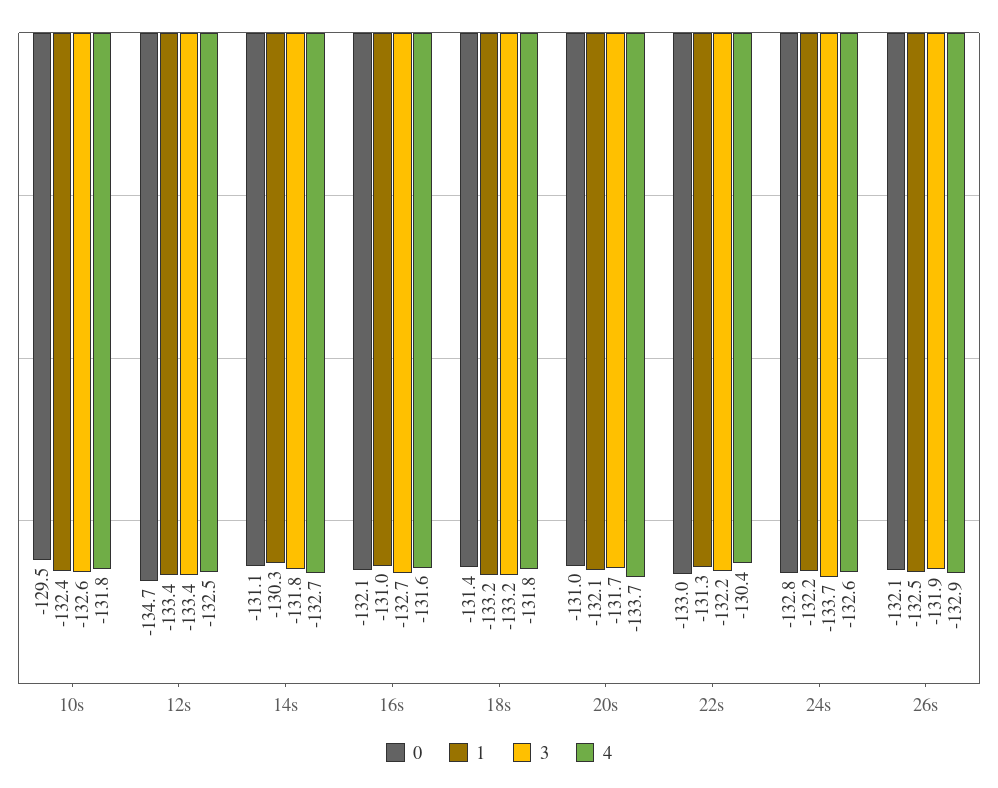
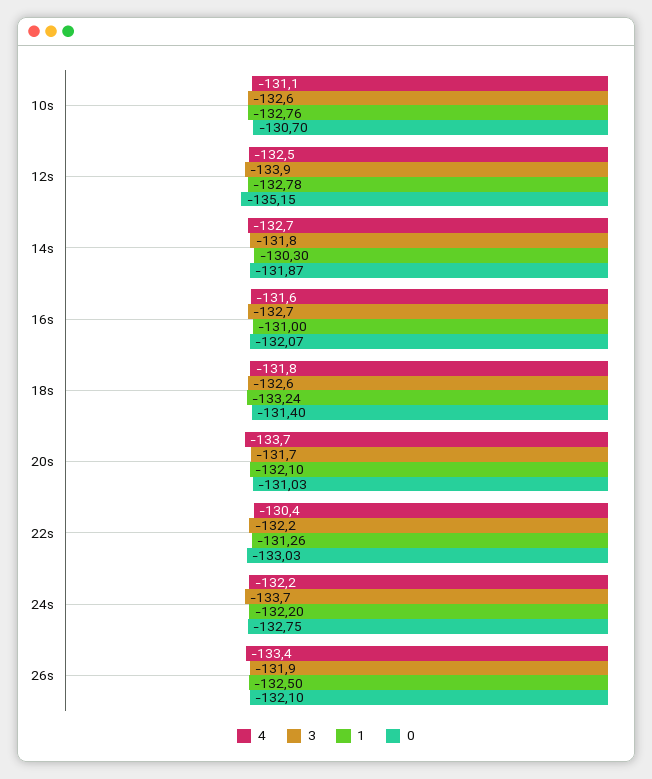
0, 10s: -129.5 -> -130.7
1, 10s: -132.4 -> -132.76
4, 10s: -131.8 -> -131.1
0, 12s: -134.7 -> -135.15
1, 12s: -133.4 -> -132.78
3, 12s: -133.4 -> -133.9
0, 14s: -131.1 -> -131.87
3, 18s: -133.2 -> -132.6
4, 24s: -132.6 -> -132.2
4, 26s: -132.9 -> -133.4

